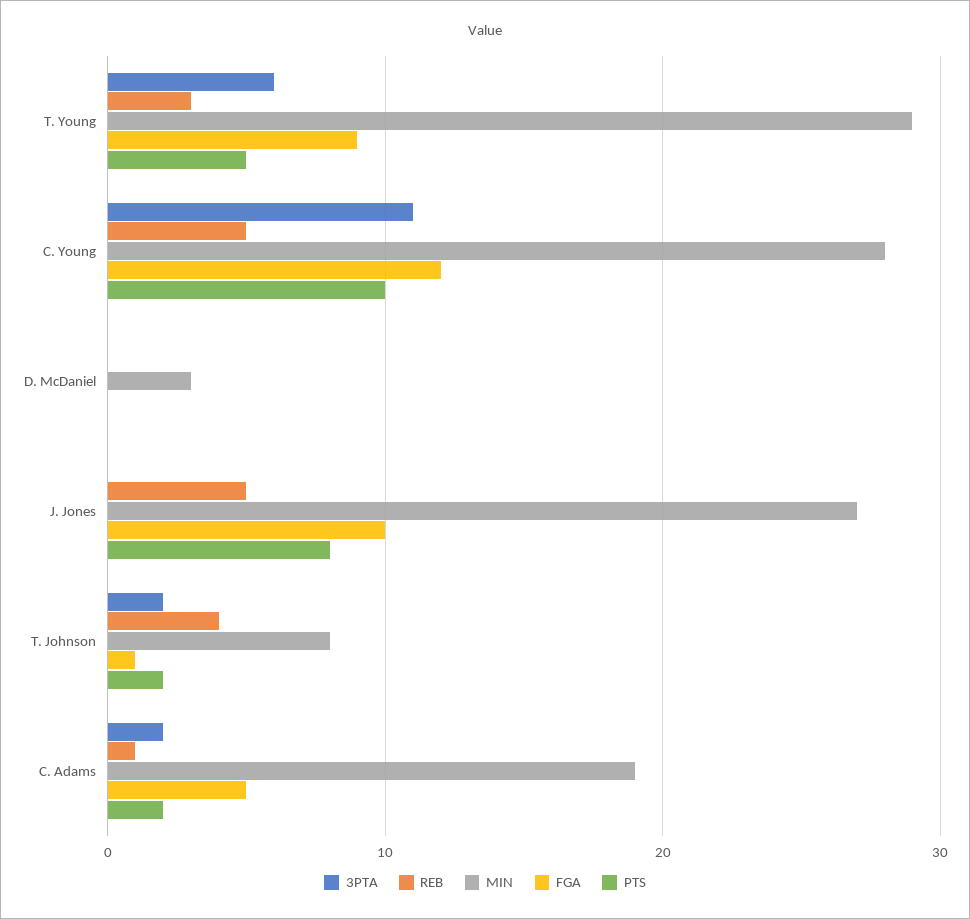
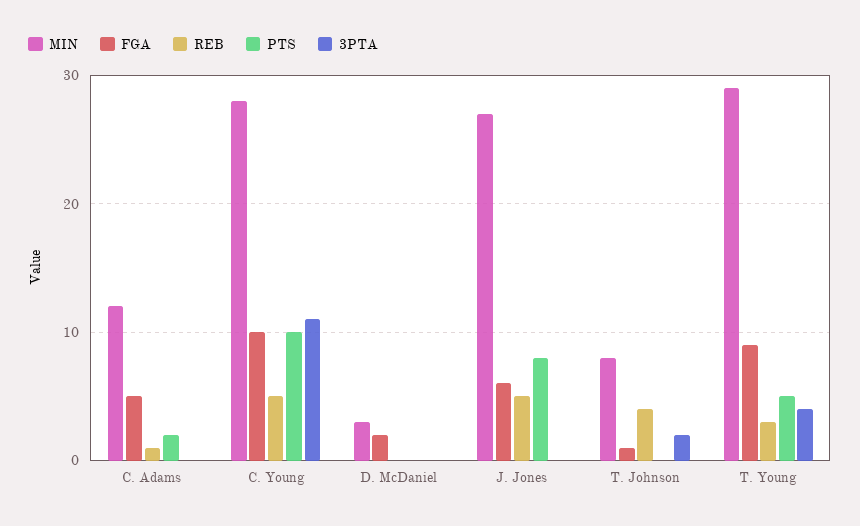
3PTA, T. Young: 6 -> 4
FGA, C. Young: 12 -> 10
FGA, D. McDaniel: 0 -> 2
FGA, J. Jones: 10 -> 6
PTS, T. Johnson: 2 -> 0
3PTA, C. Adams: 2 -> 0
MIN, C. Adams: 19 -> 12

